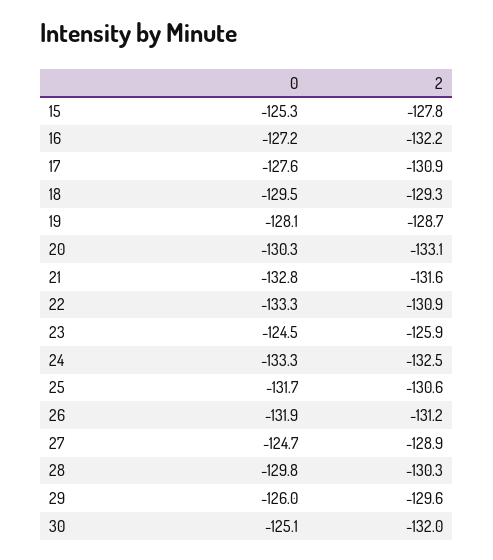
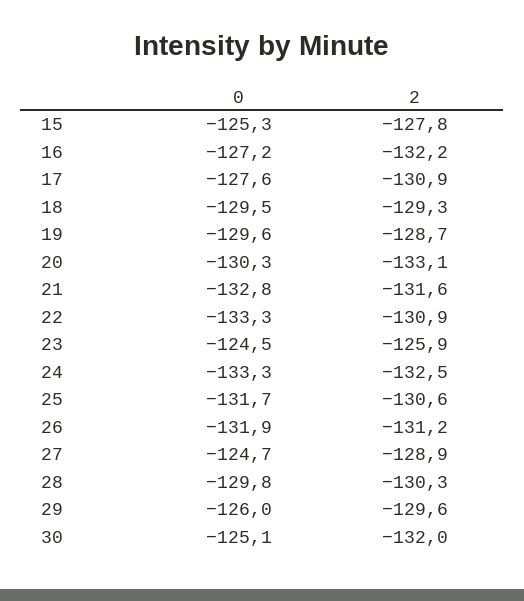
0, 19: -128.1 -> -129.6

